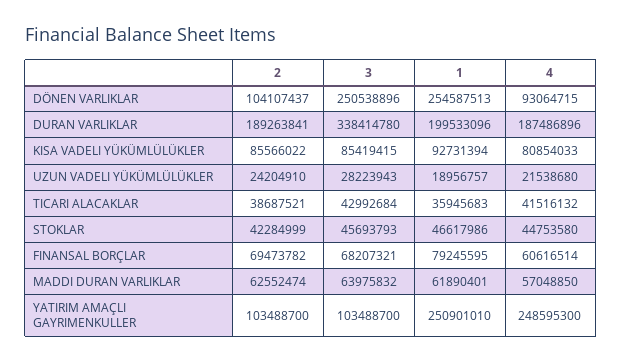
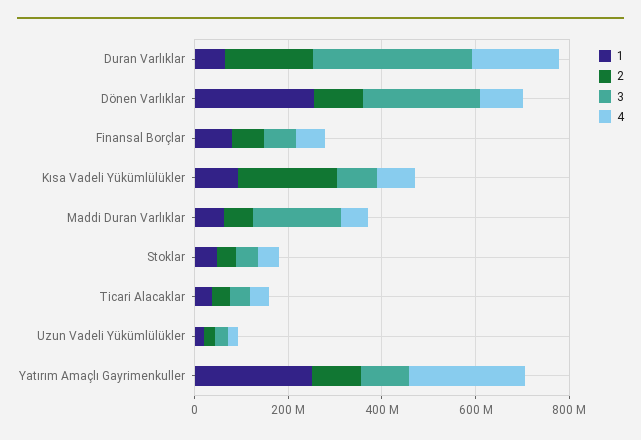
1, DURAN VARLIKLAR: 199533096 -> 50000000
2, KISA VADELI YÜKÜMLÜLÜKLER: 85566022 -> 200000000
3, MADDI DURAN VARLIKLAR: 63975832 -> 200000000

